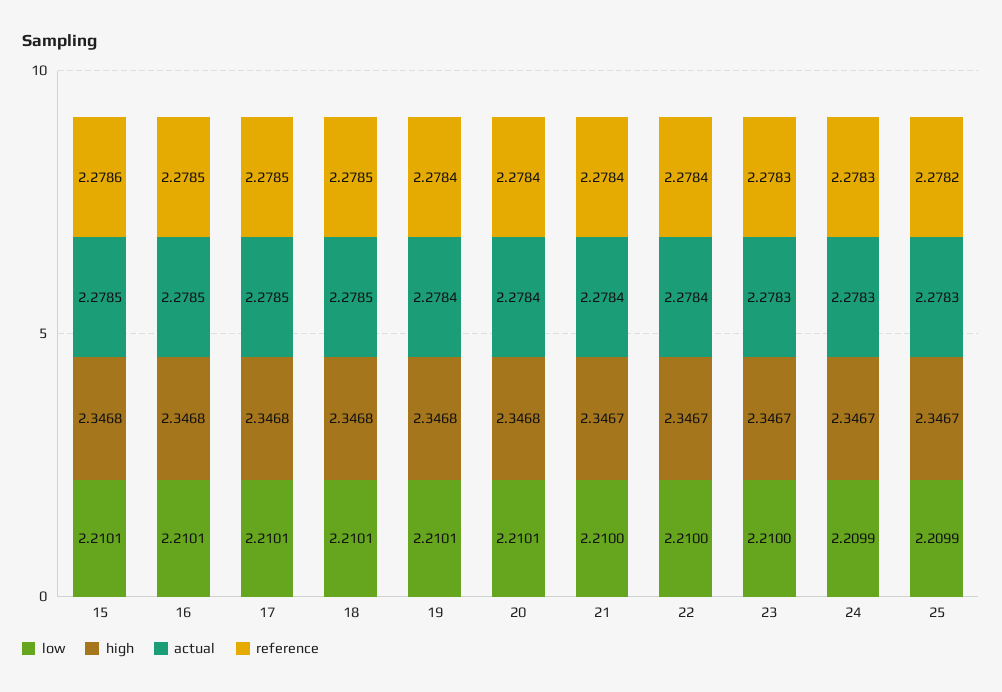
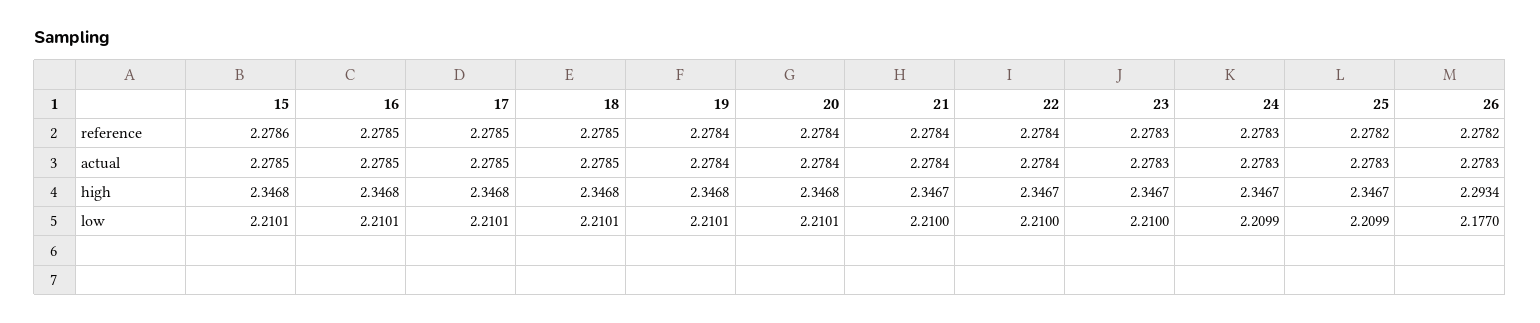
reference, 26: none -> 2.2782
actual, 26: none -> 2.2783
high, 26: none -> 2.2934
low, 26: none -> 2.177

